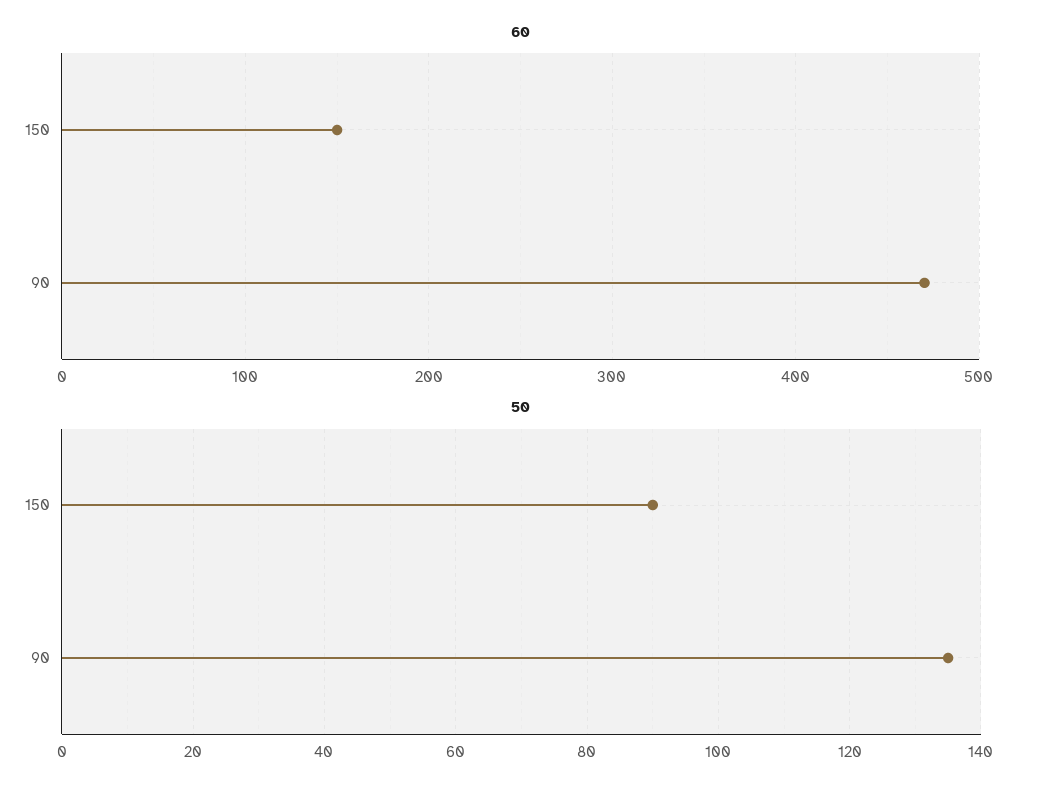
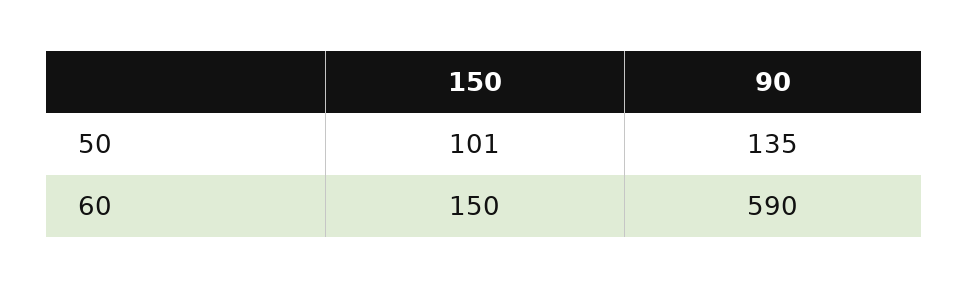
60, 90: 470 -> 590
50, 150: 90 -> 101

